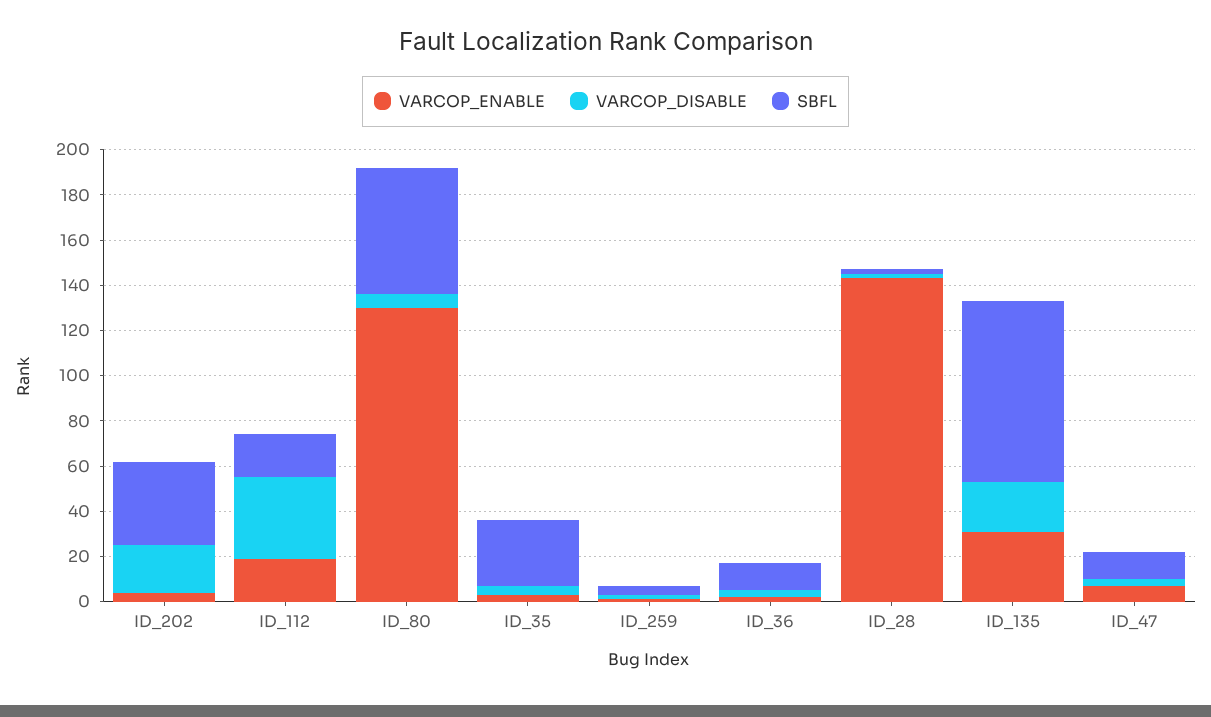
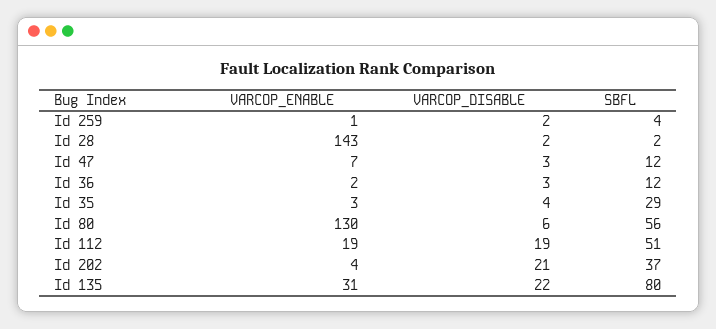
VARCOP_DISABLE, ID_112: 35 -> 19
SBFL, ID_112: 20 -> 51

